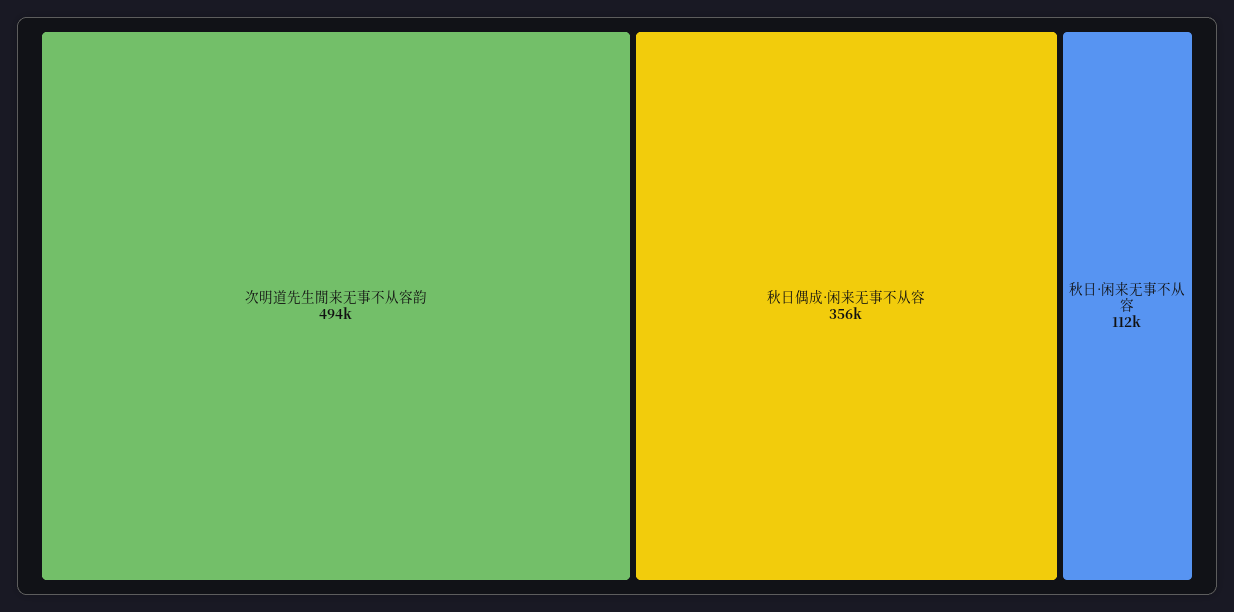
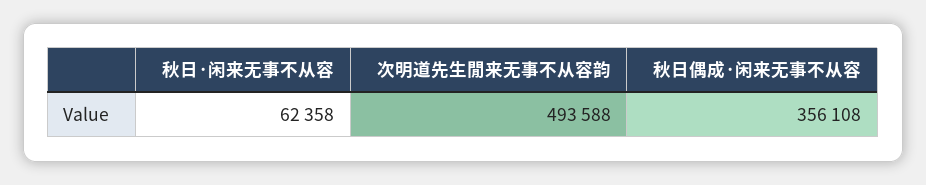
秋日·闲来无事不从容: 112000 -> 62358

